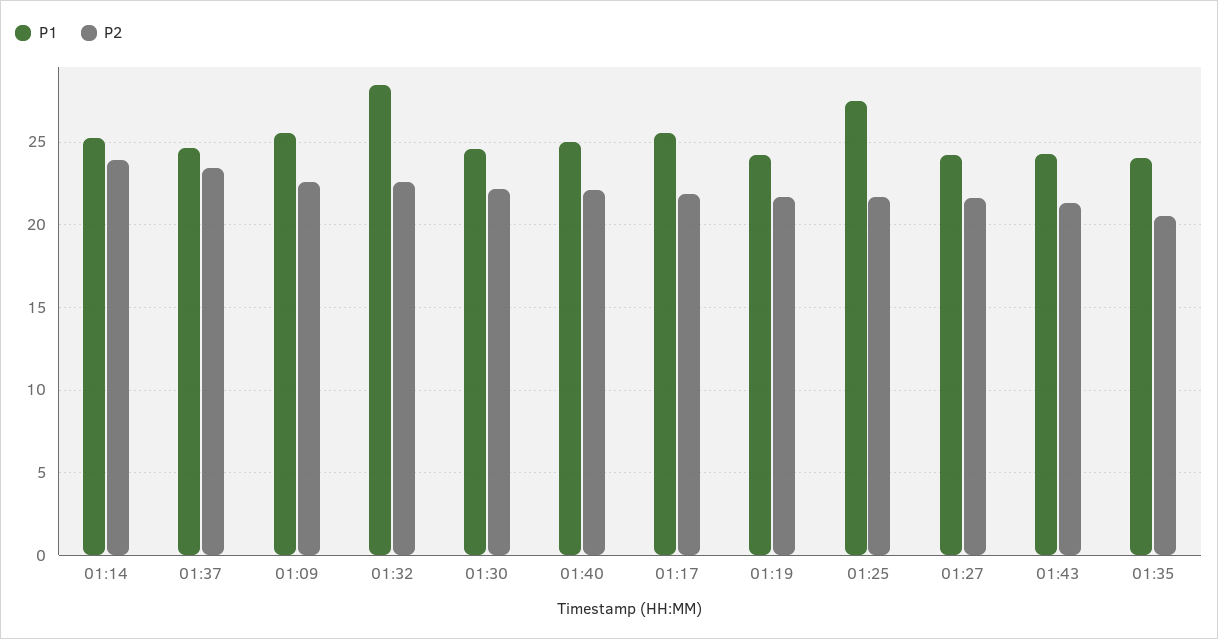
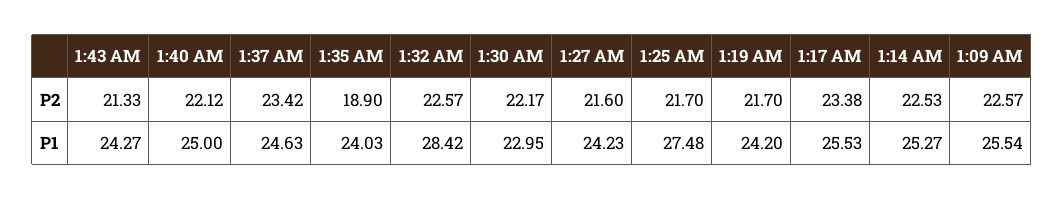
P2, 01:14: 24 -> 22.53
P1, 01:30: 24.5 -> 22.95
P2, 01:17: 22 -> 23.38
P2, 01:35: 20.5 -> 18.9

